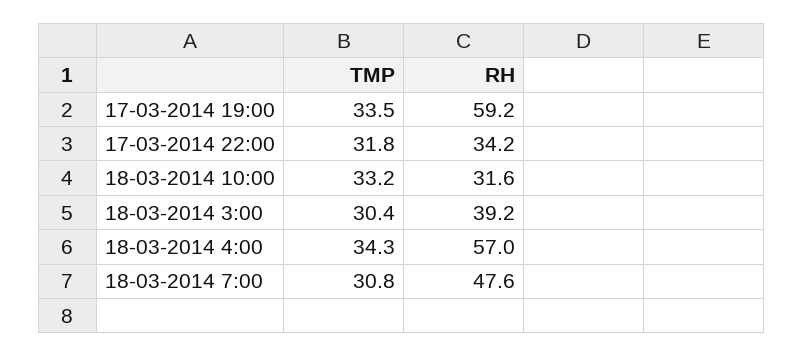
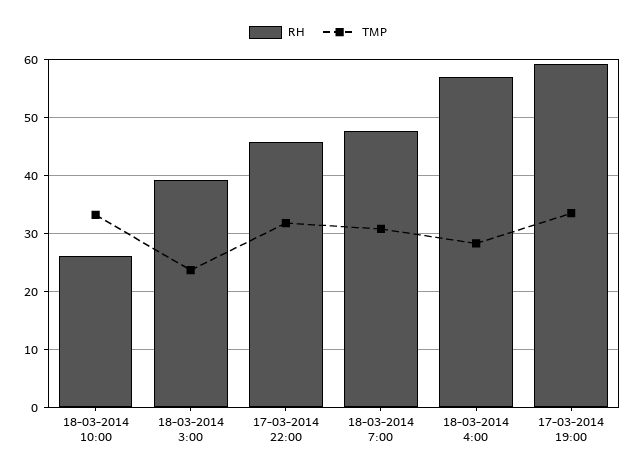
RH, 17-03-2014 22:00: 34.2 -> 46
RH, 18-03-2014 10:00: 31.6 -> 26
TMP, 18-03-2014 3:00: 30.4 -> 24
TMP, 18-03-2014 4:00: 34.3 -> 28

